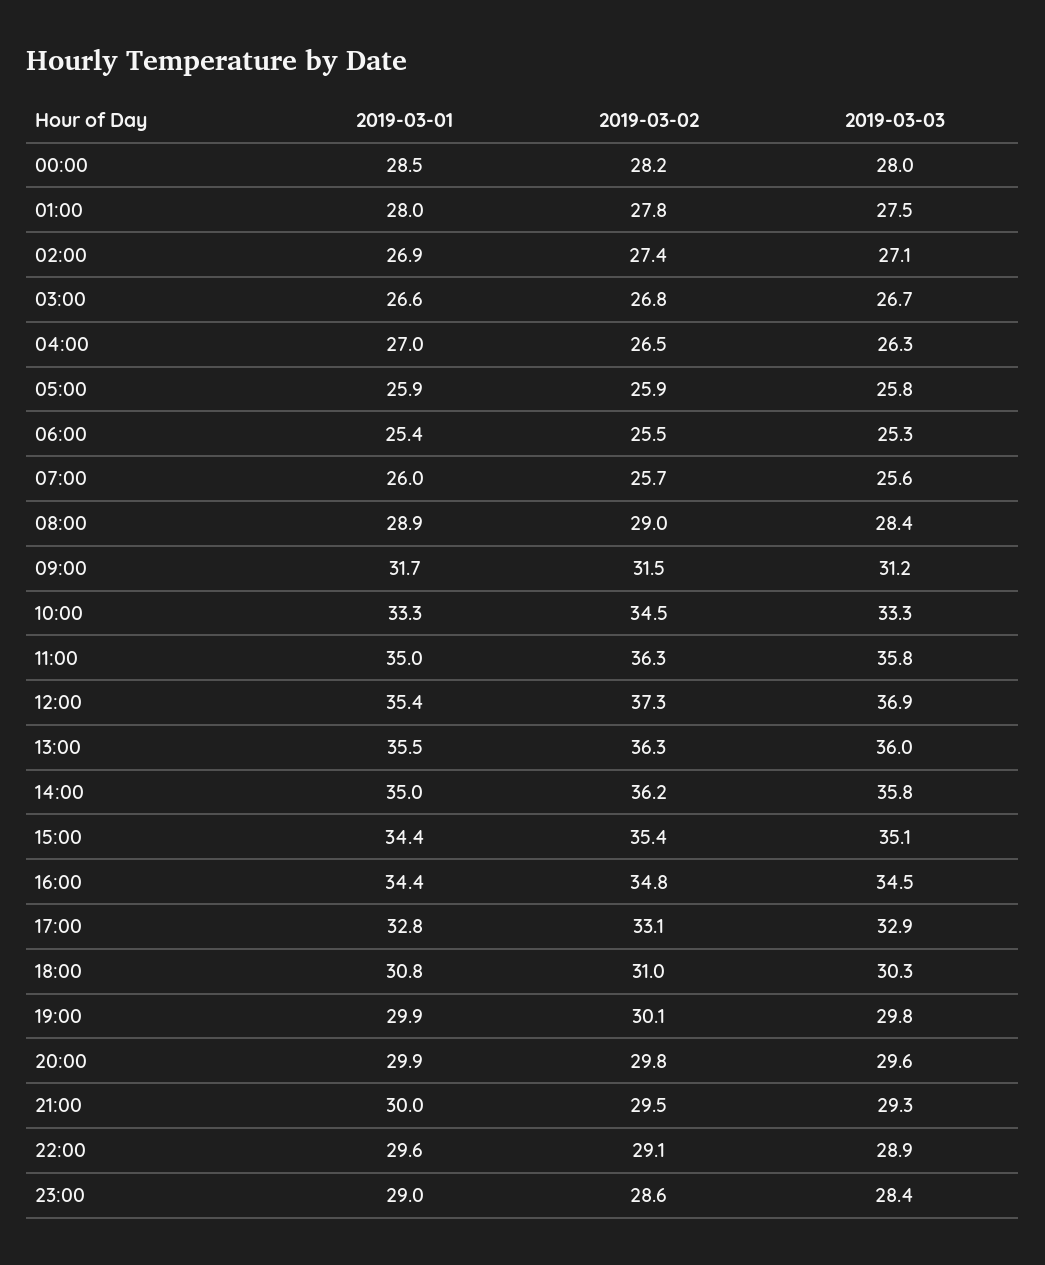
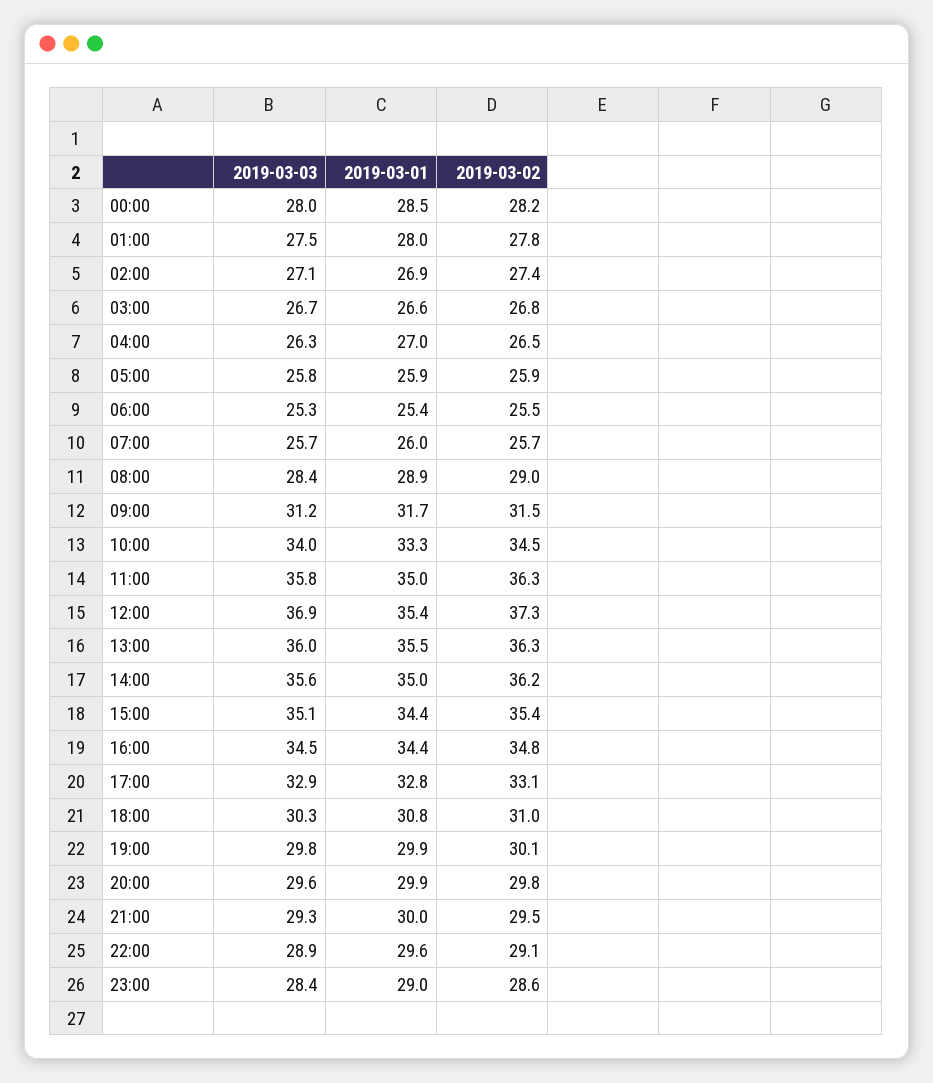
2019-03-03, 07:00: 25.6 -> 25.7
2019-03-03, 10:00: 33.3 -> 34
2019-03-03, 14:00: 35.8 -> 35.6

